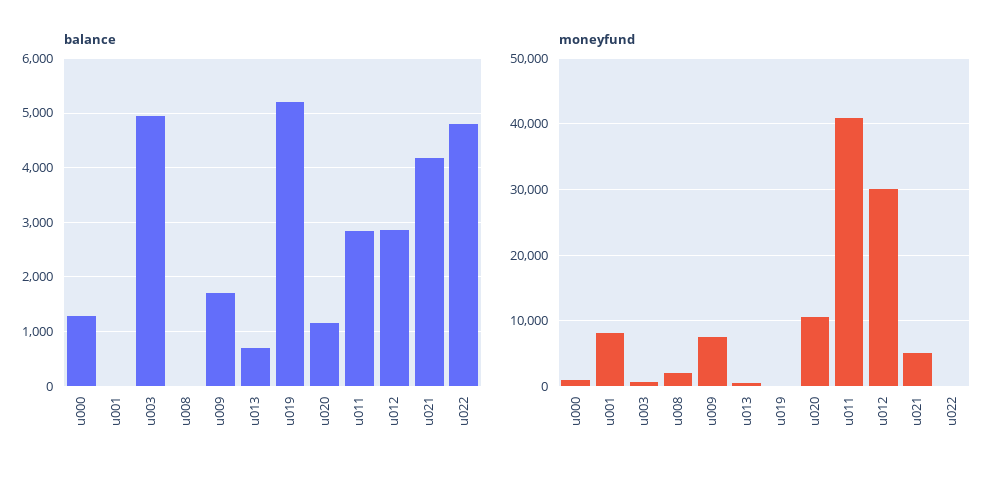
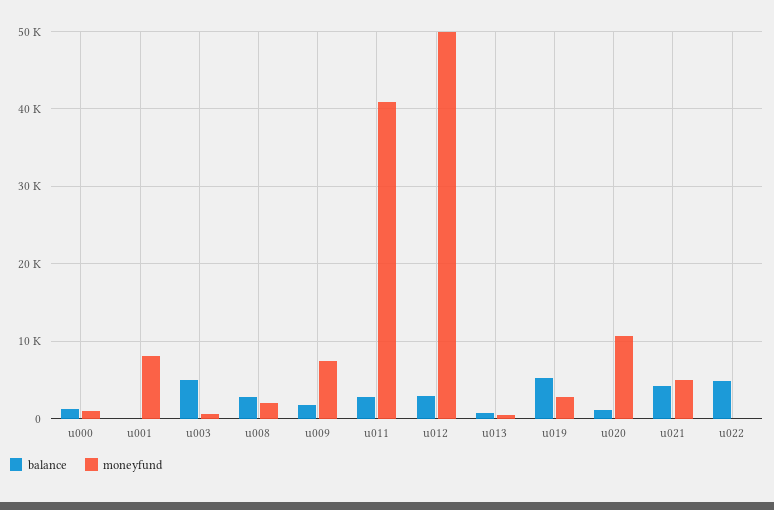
balance, u008: 0 -> 3000
moneyfund, u019: 0 -> 3000
moneyfund, u012: 30000 -> 50000

